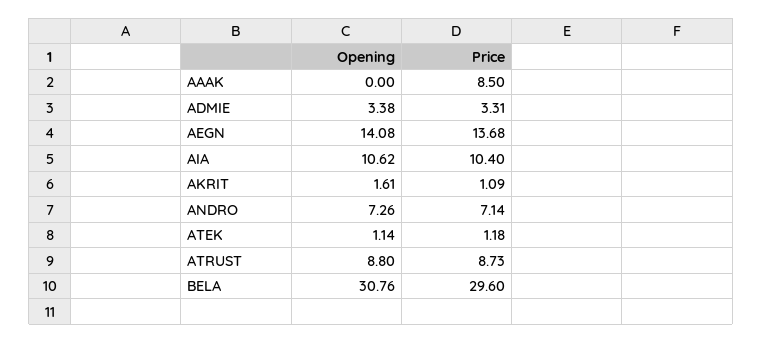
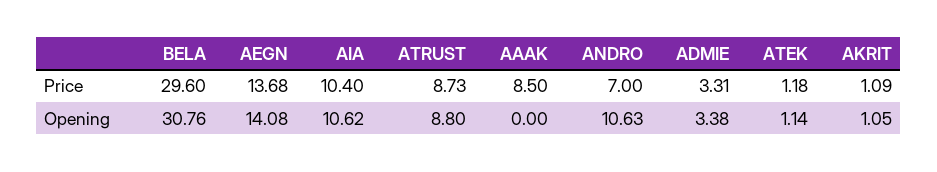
Opening, AKRIT: 1.61 -> 1.05
Opening, ANDRO: 7.26 -> 10.63
Price, ANDRO: 7.14 -> 7

